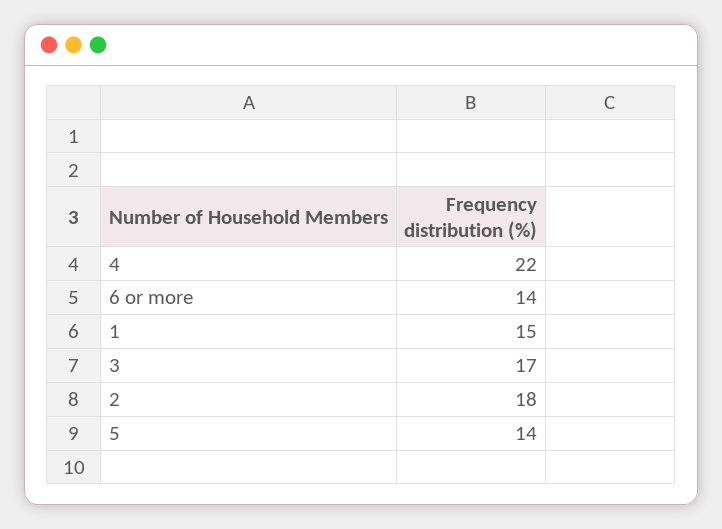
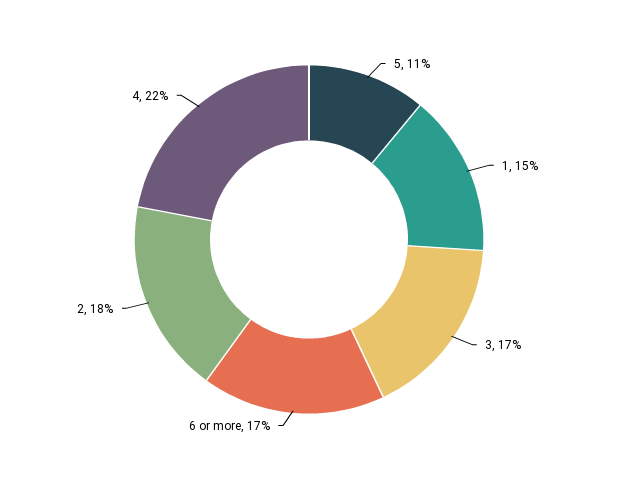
6 or more: 14 -> 17
5: 14 -> 11

